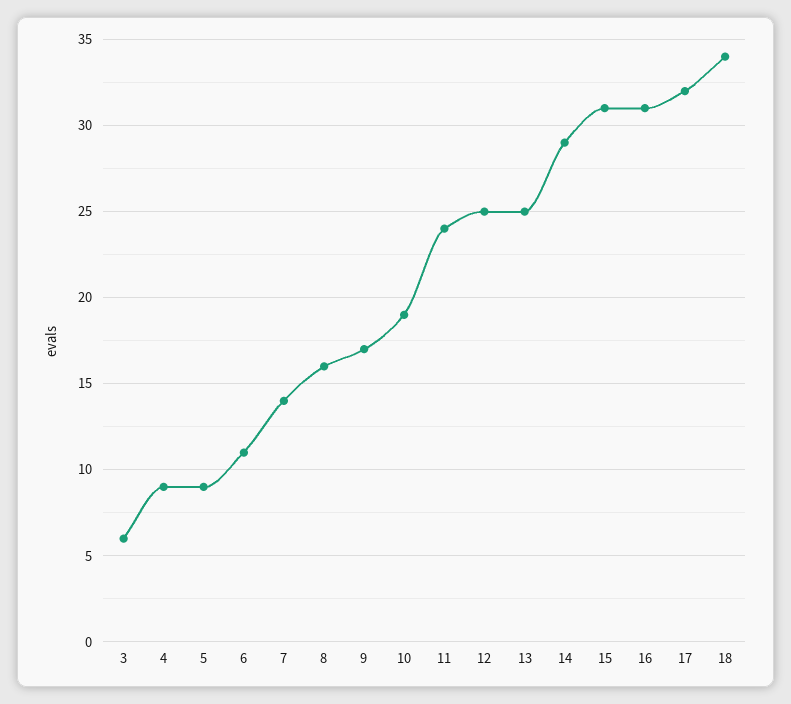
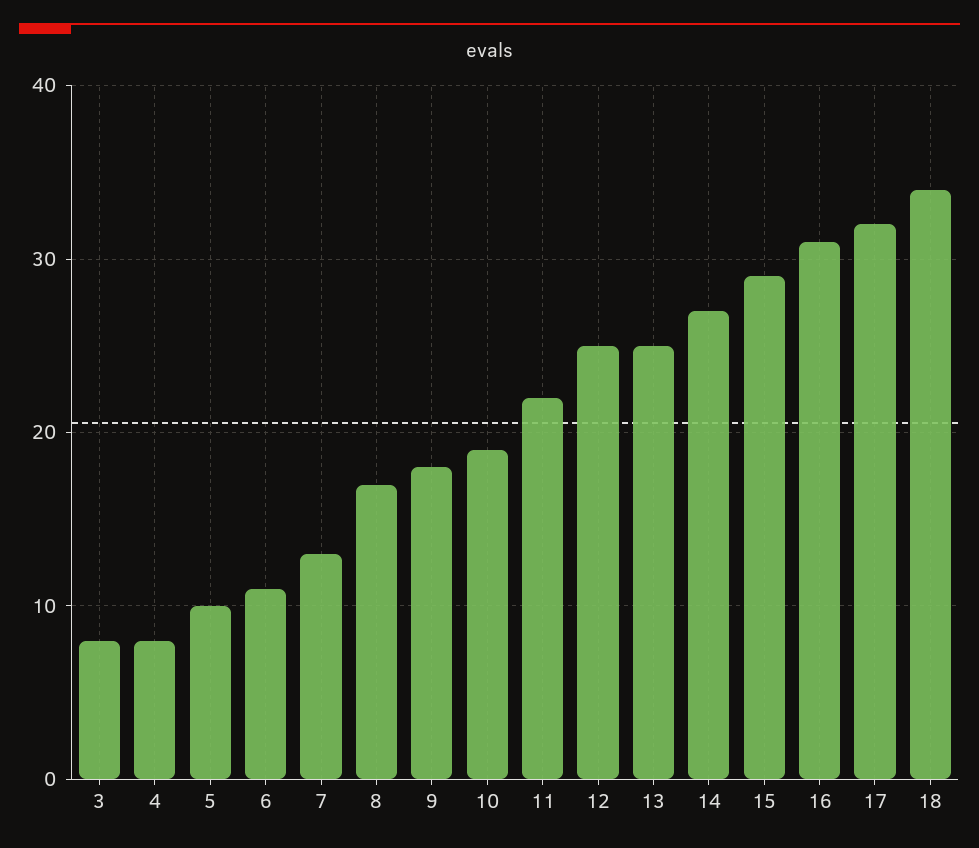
3: 6 -> 8
4: 9 -> 8
5: 9 -> 10
7: 14 -> 13
8: 16 -> 17
9: 17 -> 18
11: 24 -> 22
14: 29 -> 27
15: 31 -> 29

